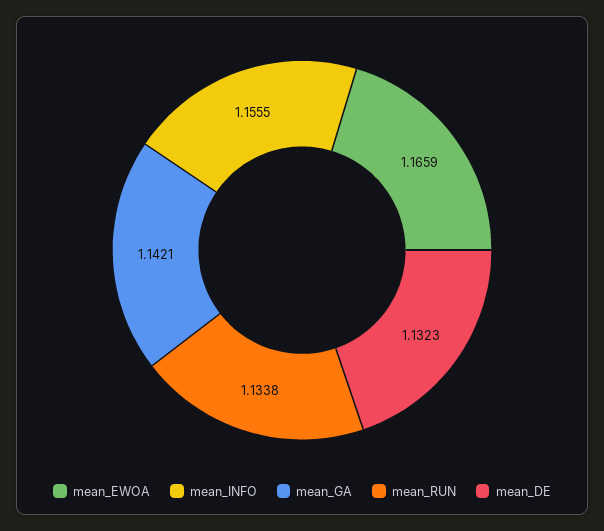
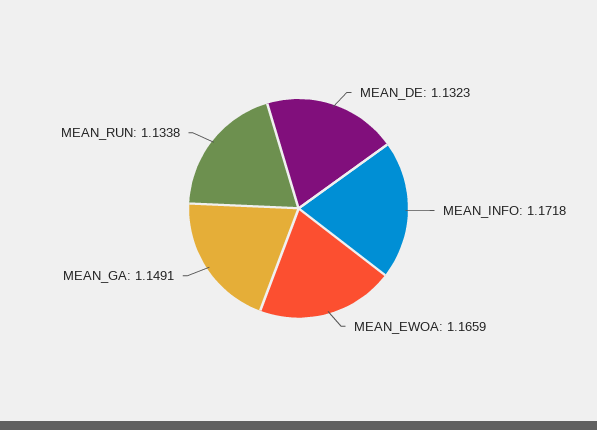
mean_INFO: 1.1555 -> 1.1718
mean_GA: 1.1421 -> 1.1491

